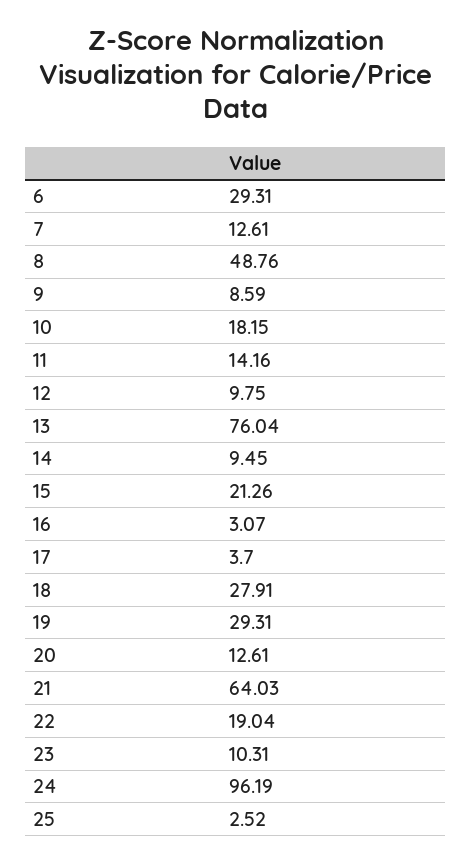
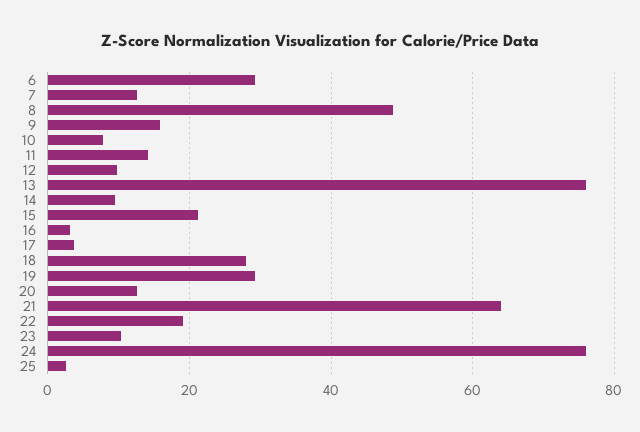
9: 8.59 -> 16
10: 18.15 -> 8
24: 96.19 -> 76

